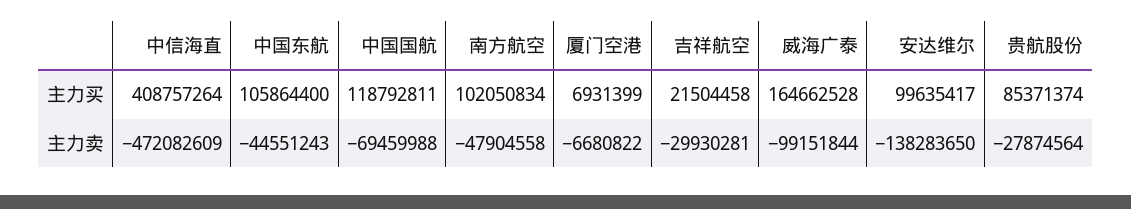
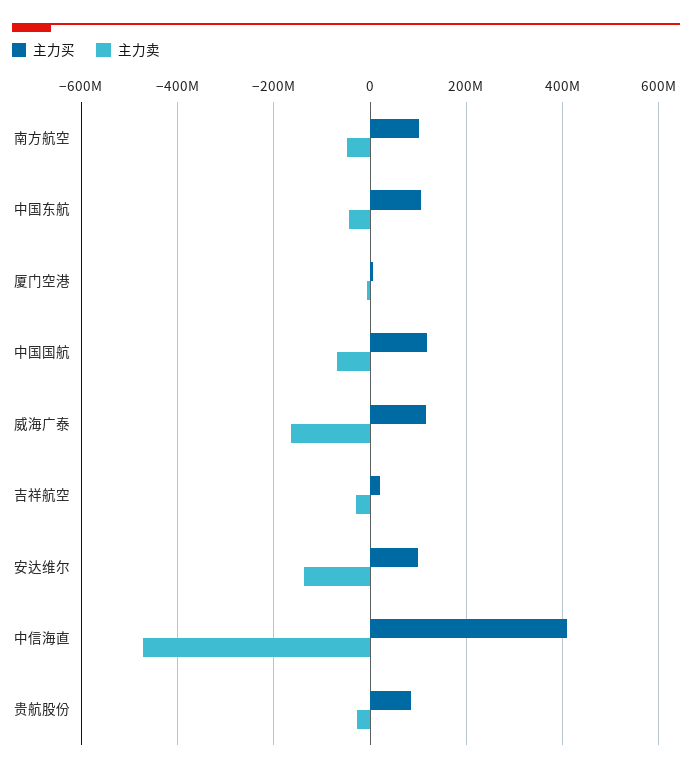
主力买, 威海广泰: 164662528 -> 120000000
主力卖, 威海广泰: -99151844 -> -160000000

